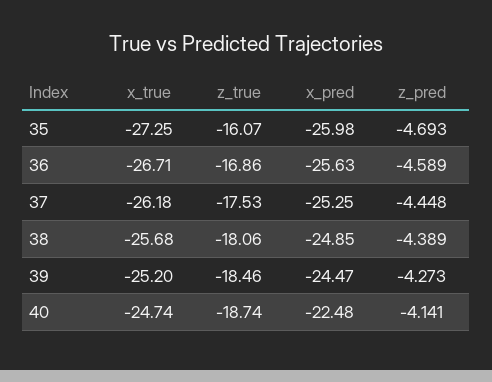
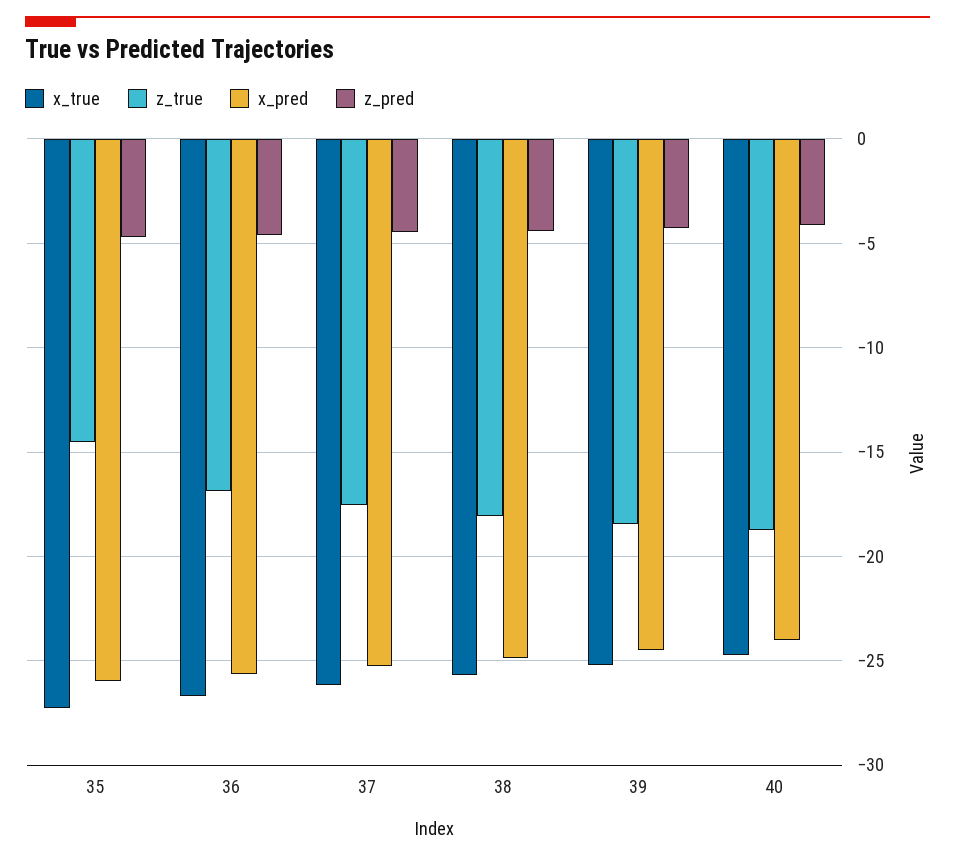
z_true, 35: -16.07 -> -14.5
x_pred, 40: -22.48 -> -24

